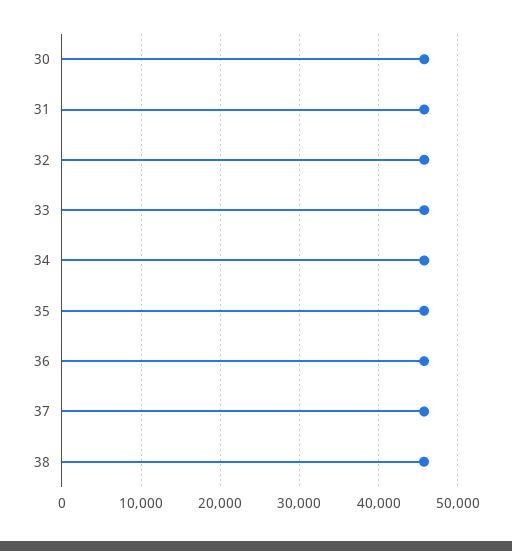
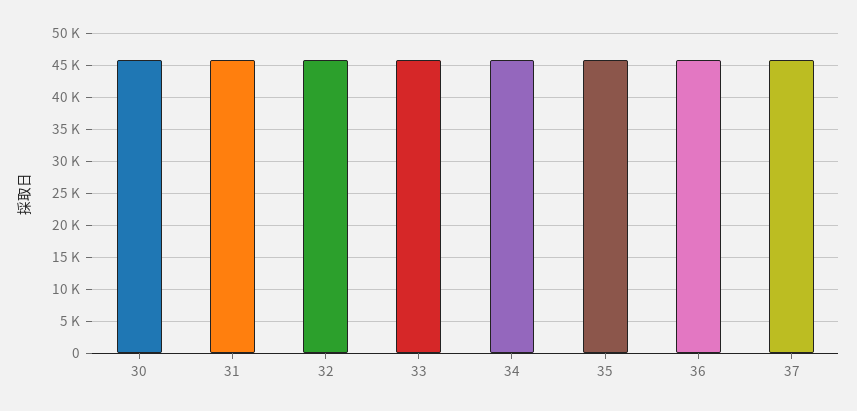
38: 46000 -> none

